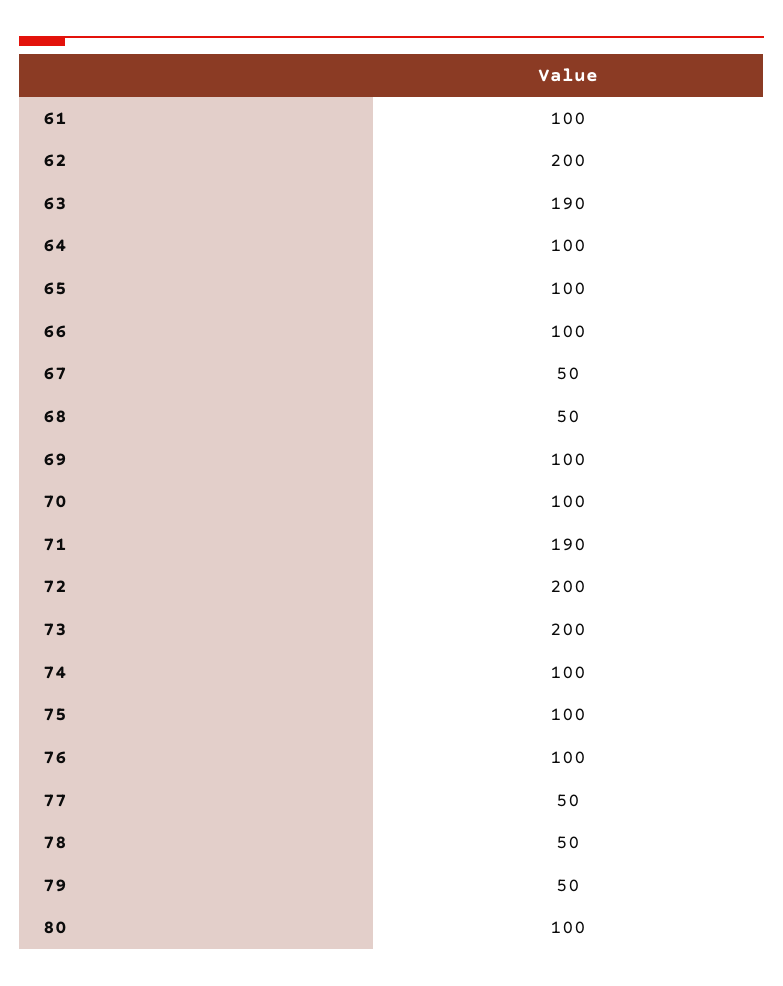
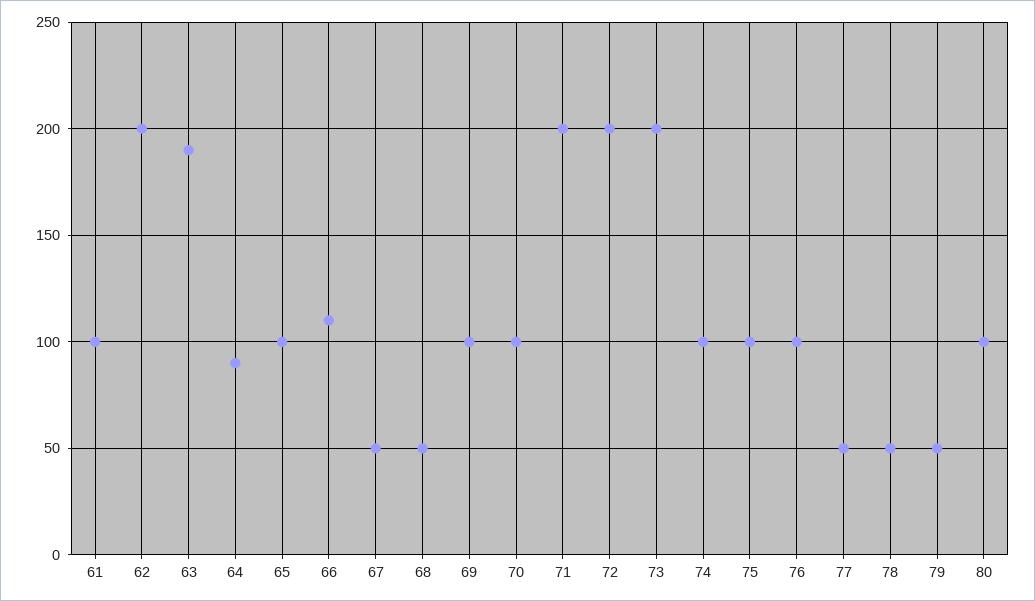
64: 100 -> 90
66: 100 -> 110
71: 190 -> 200

